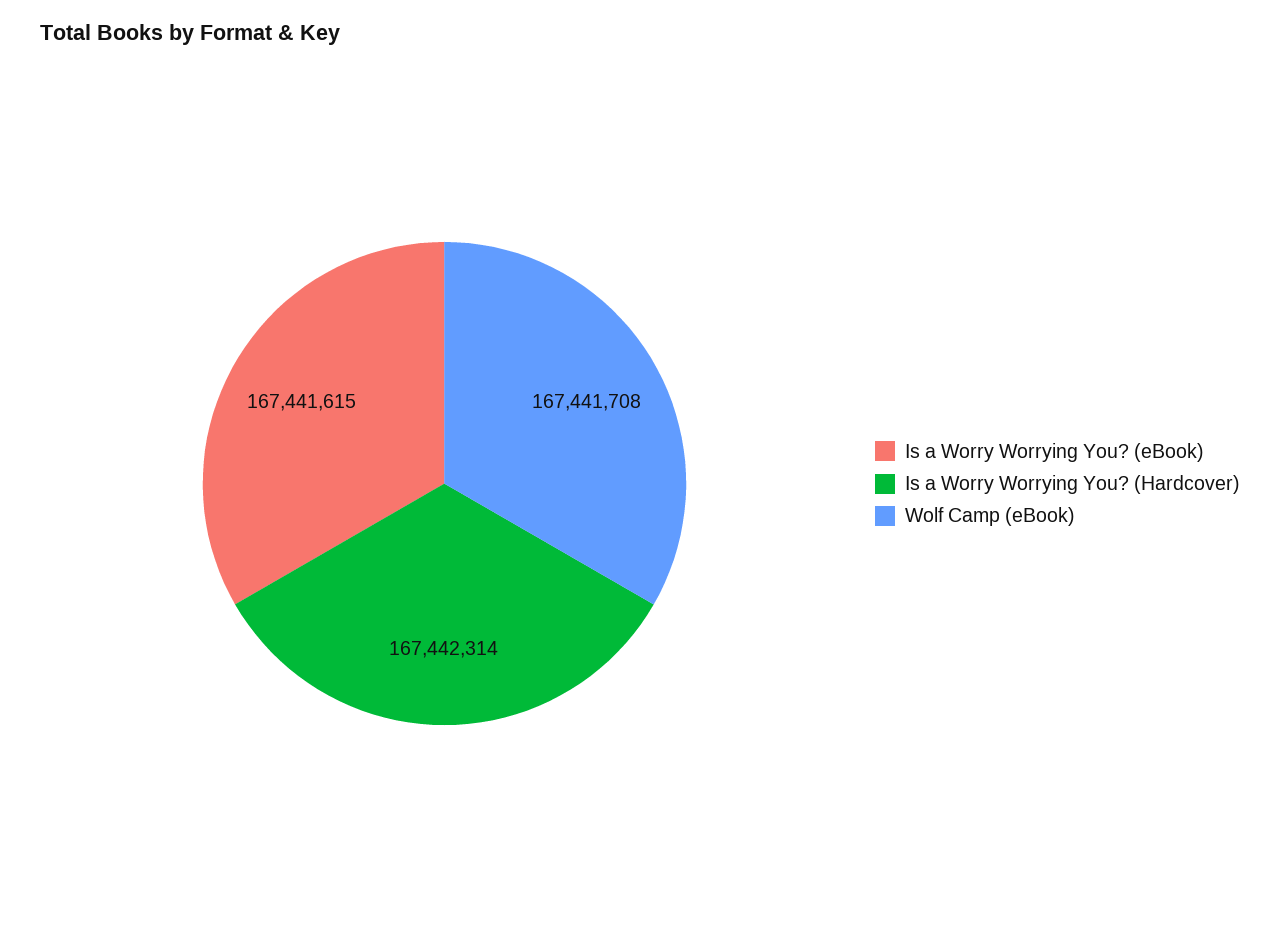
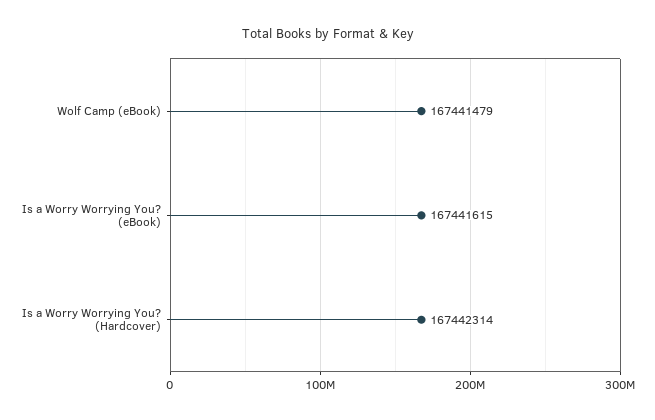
Wolf Camp (eBook): 167441708 -> 167441479

